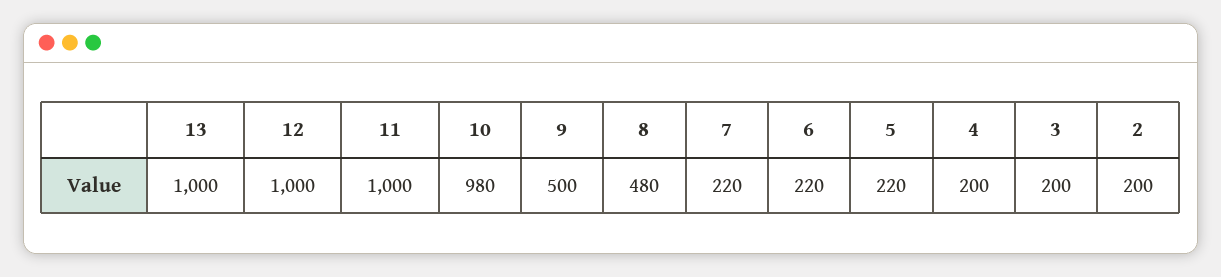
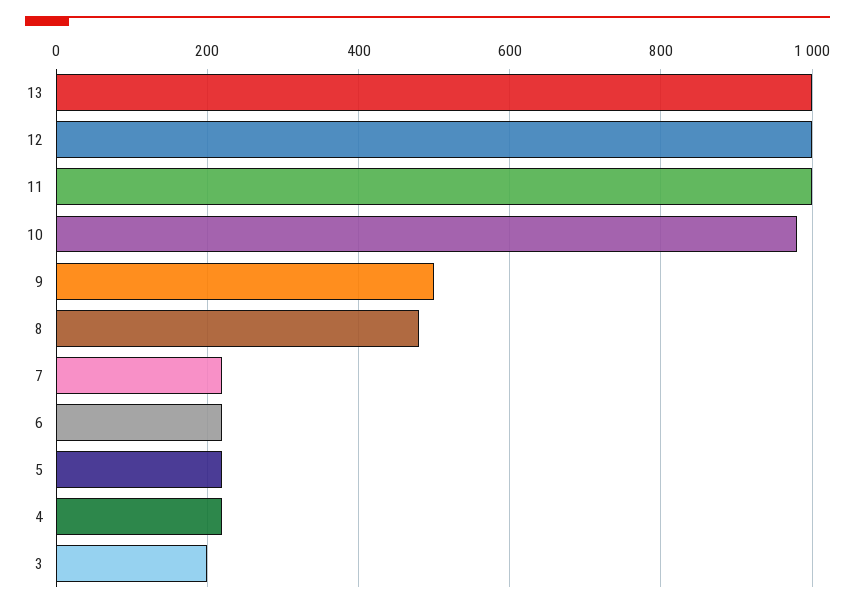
4: 200 -> 220
2: 200 -> none

